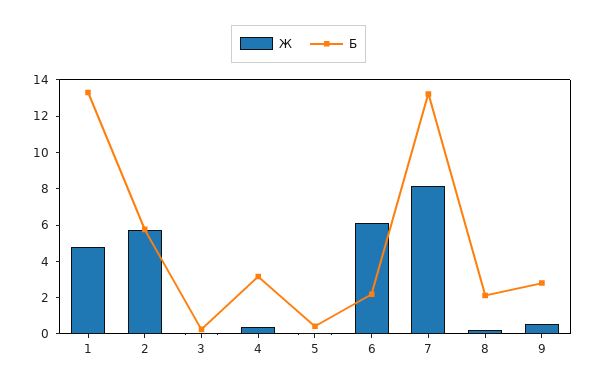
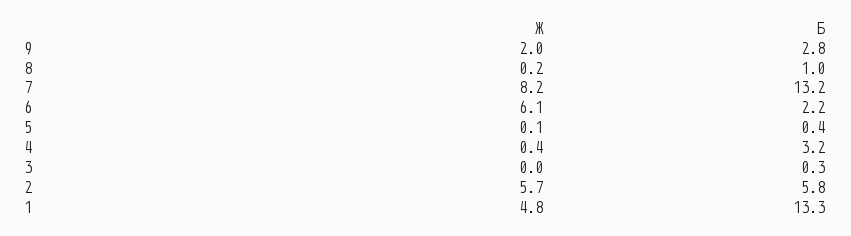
Б, 8: 2 -> 1
Ж, 9: 0.5 -> 2

